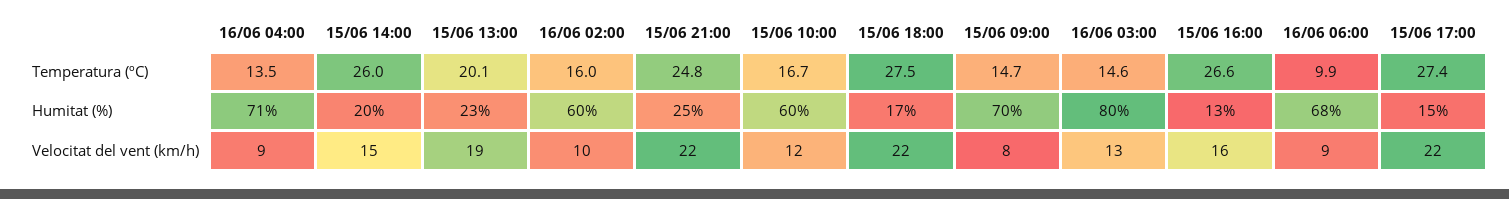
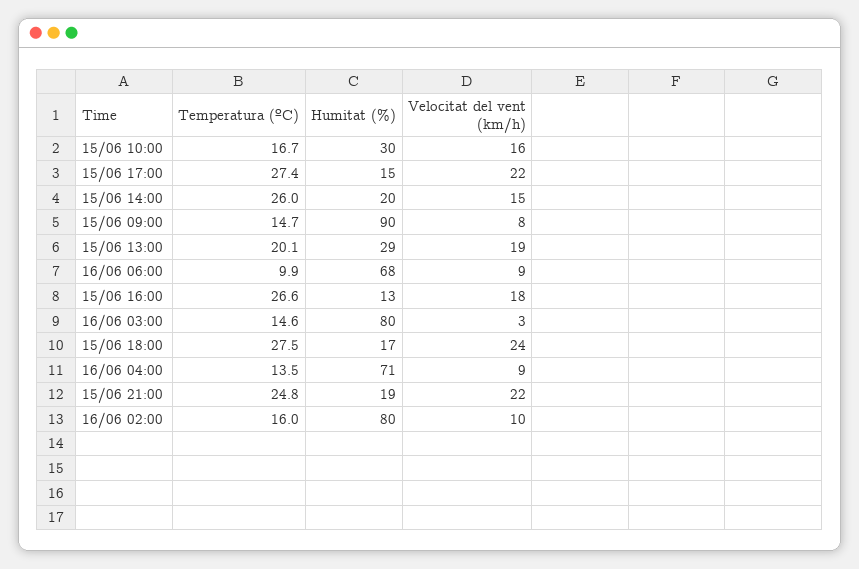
15/06 13:00, Humitat (%): 23 -> 29
16/06 02:00, Humitat (%): 60 -> 80
15/06 21:00, Humitat (%): 25 -> 19
15/06 10:00, Humitat (%): 60 -> 30
15/06 09:00, Humitat (%): 70 -> 90
15/06 10:00, Velocitat del vent (km/h): 12 -> 16
15/06 18:00, Velocitat del vent (km/h): 22 -> 24
16/06 03:00, Velocitat del vent (km/h): 13 -> 3
15/06 16:00, Velocitat del vent (km/h): 16 -> 18

